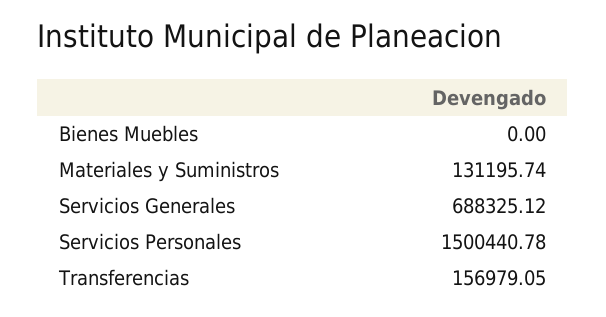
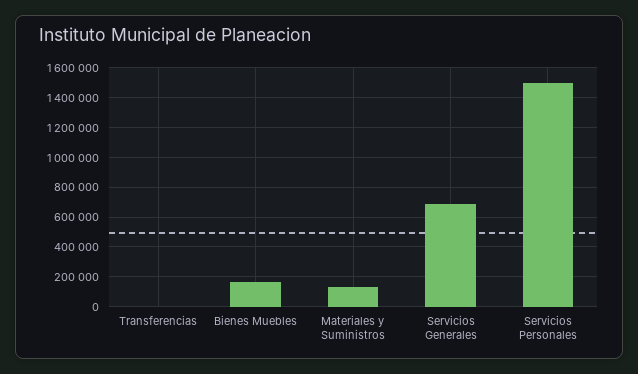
Bienes Muebles: 0 -> 150000
Transferencias: 156979.05 -> 0

